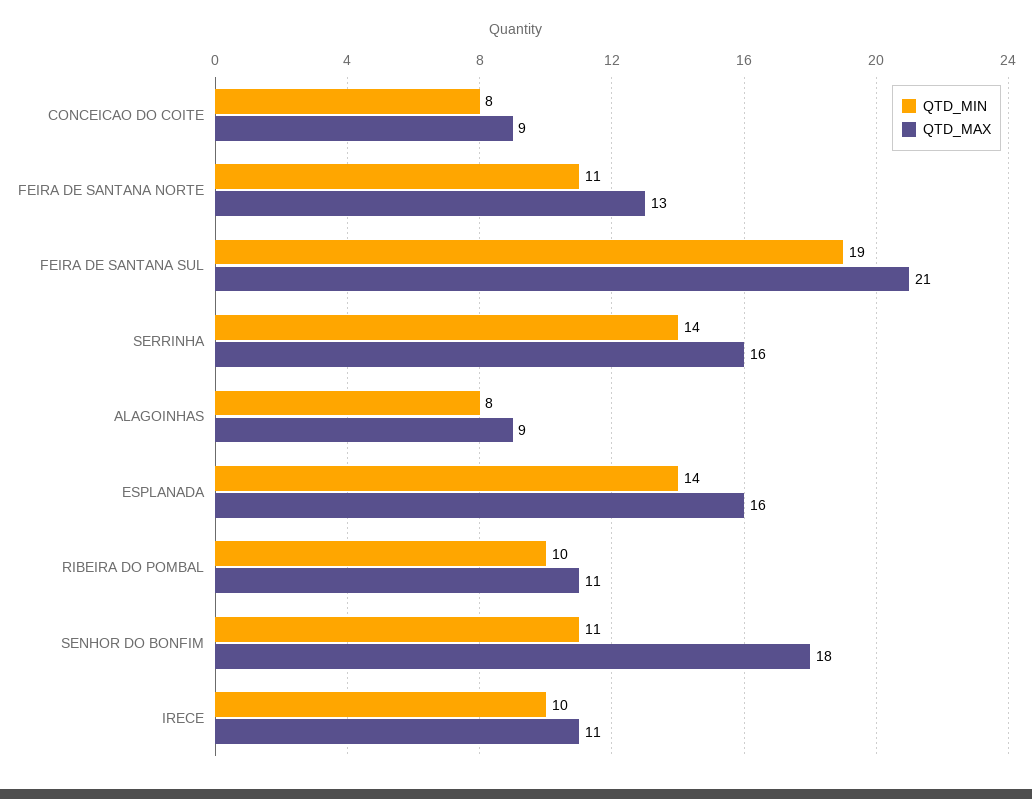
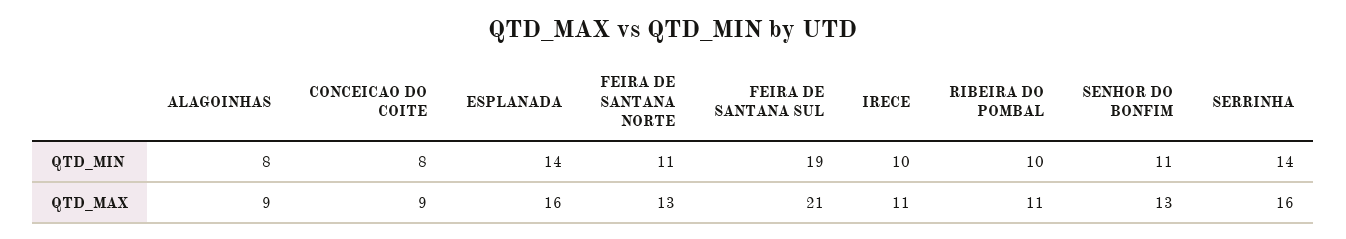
QTD_MAX, SENHOR DO BONFIM: 18 -> 13

